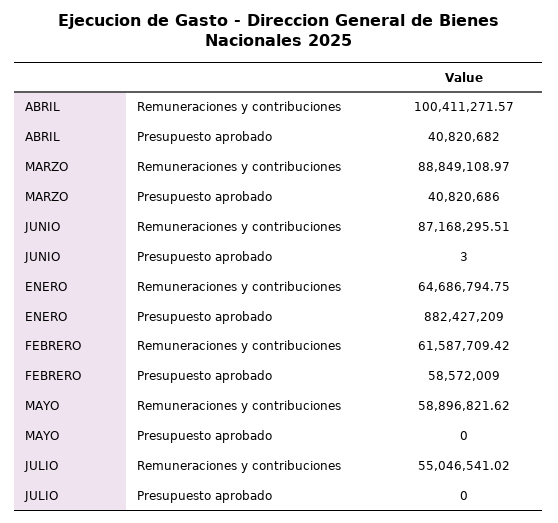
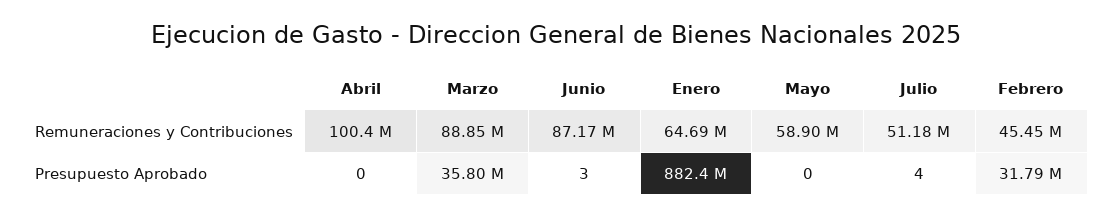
ABRIL, Presupuesto aprobado: 40820682 -> 0
MARZO, Presupuesto aprobado: 40820686 -> 35800000
FEBRERO, Remuneraciones y contribuciones: 61587709.42 -> 45450000
FEBRERO, Presupuesto aprobado: 58572009 -> 31790000
JULIO, Remuneraciones y contribuciones: 55046541.02 -> 51180000
JULIO, Presupuesto aprobado: 0 -> 4

